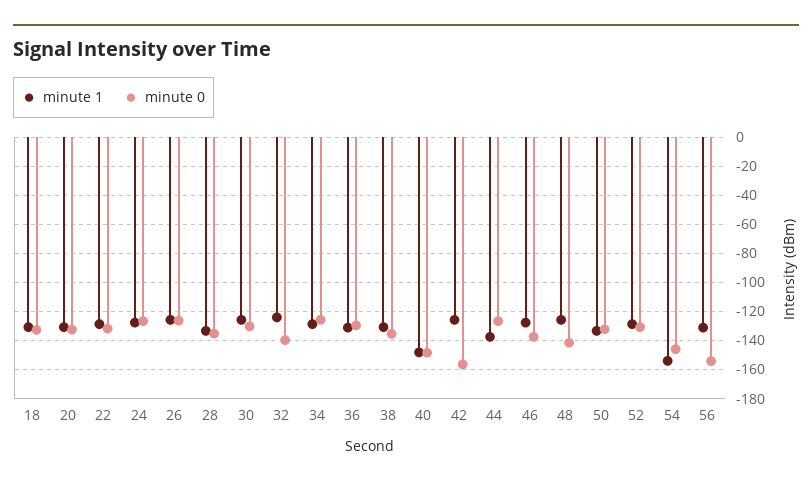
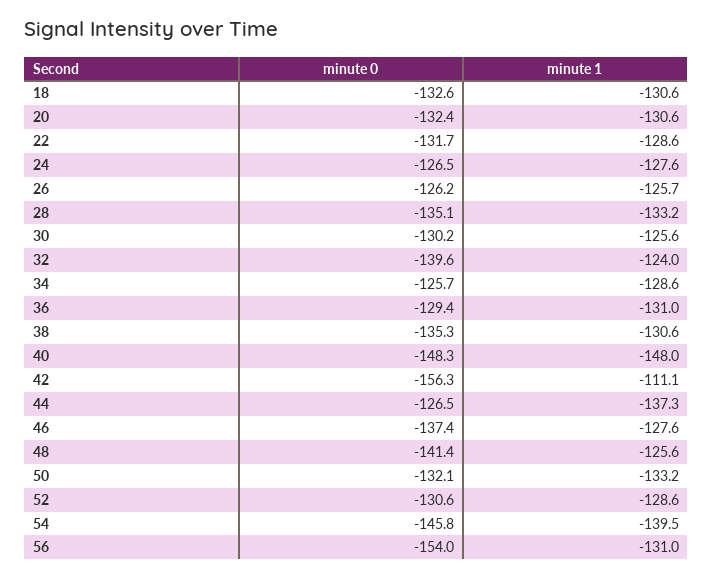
minute 1, 42: -125 -> -111.1
minute 1, 54: -155 -> -139.5

